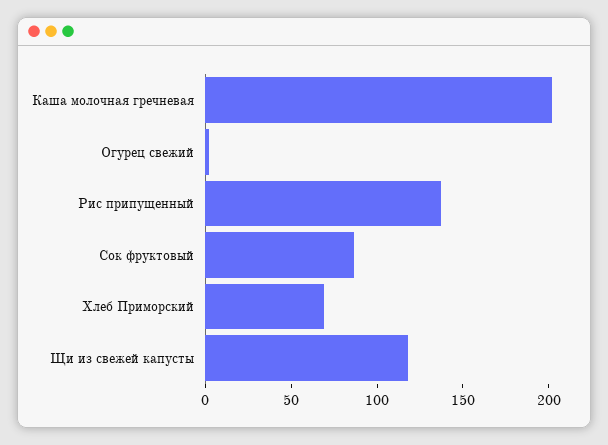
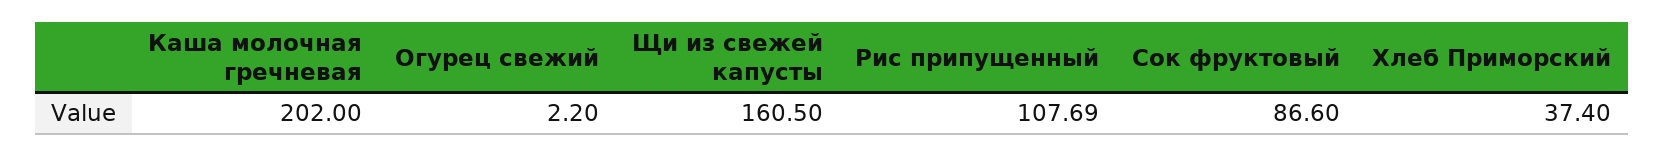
Рис припущенный: 140 -> 107.69
Хлеб Приморский: 70 -> 37.4
Щи из свежей капусты: 120 -> 160.5

